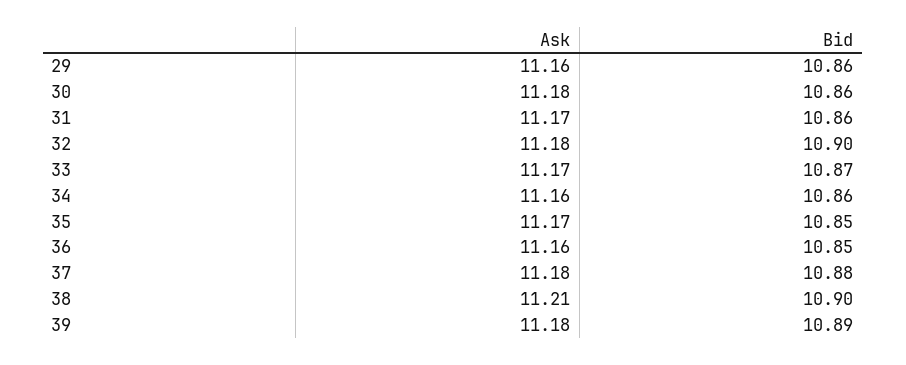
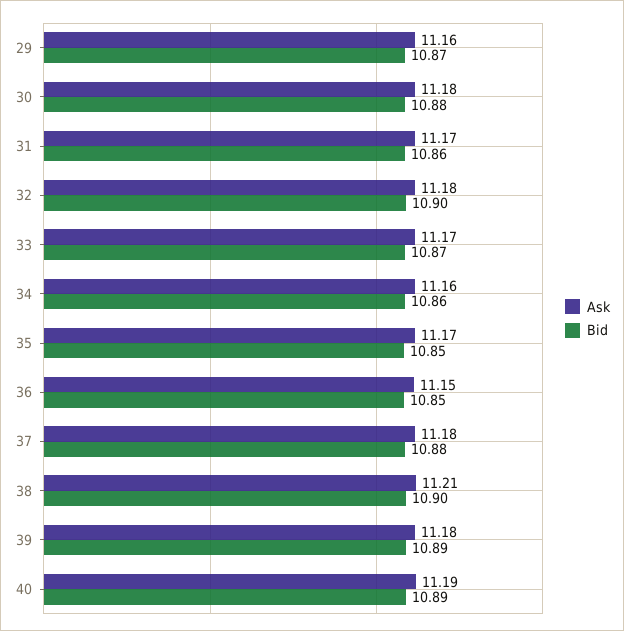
Bid, 29: 10.86 -> 10.87
Bid, 30: 10.86 -> 10.88
Ask, 36: 11.16 -> 11.15
Ask, 40: none -> 11.19
Bid, 40: none -> 10.89

